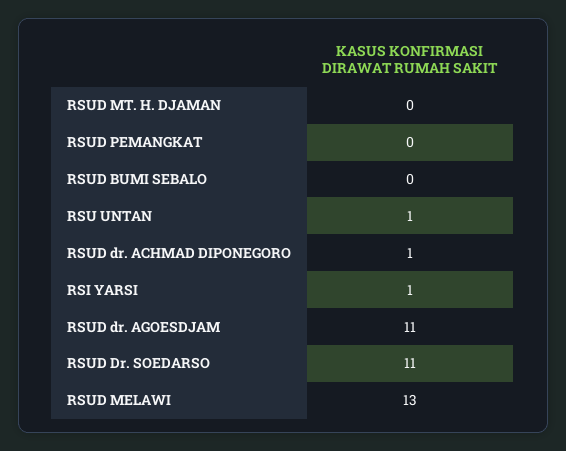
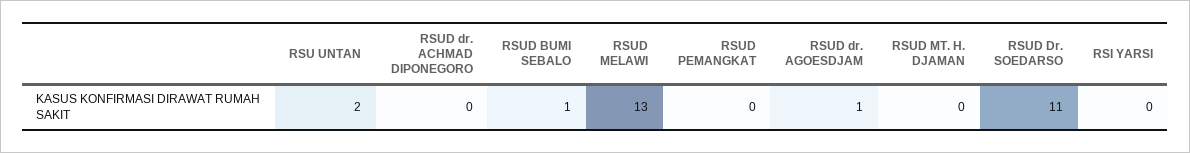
RSUD BUMI SEBALO: 0 -> 1
RSU UNTAN: 1 -> 2
RSUD dr. ACHMAD DIPONEGORO: 1 -> 0
RSI YARSI: 1 -> 0
RSUD dr. AGOESDJAM: 11 -> 1

